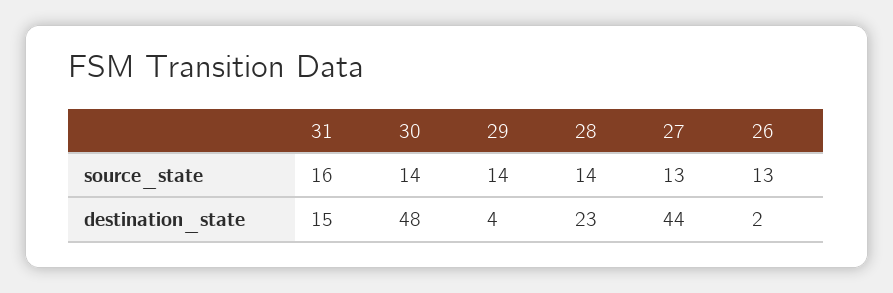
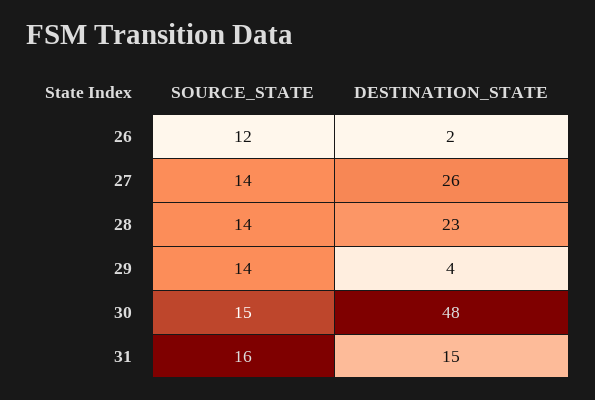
30, source_state: 14 -> 15
27, source_state: 13 -> 14
26, source_state: 13 -> 12
27, destination_state: 44 -> 26

